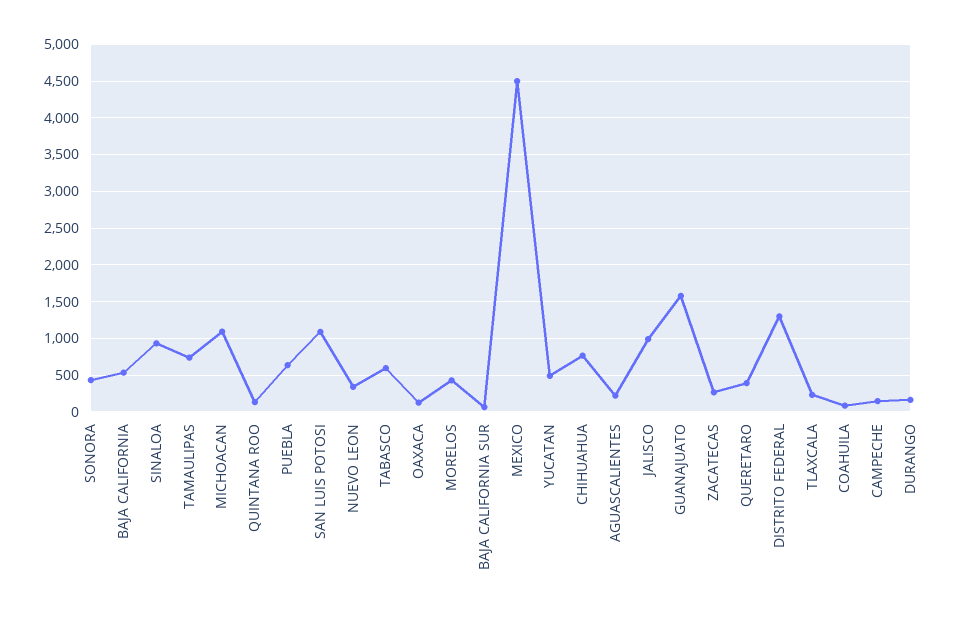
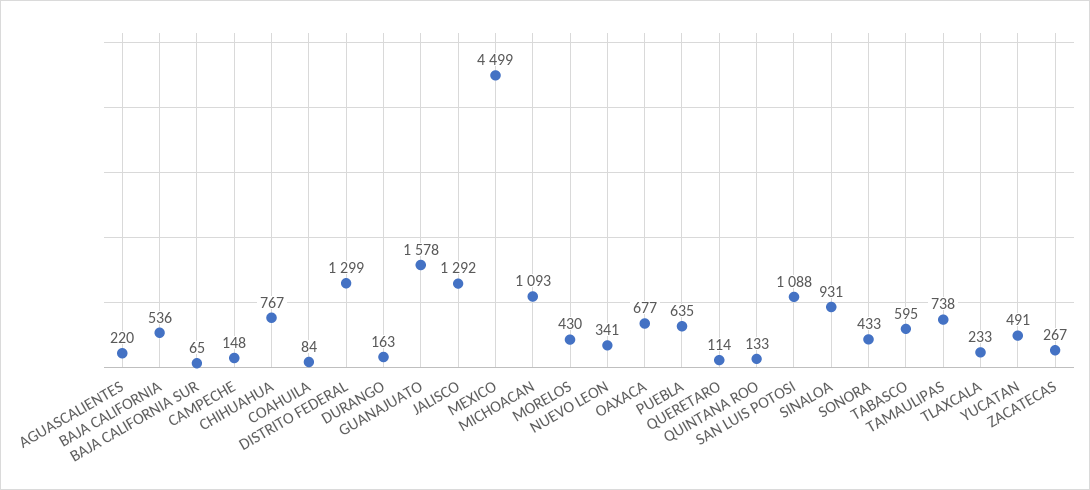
OAXACA: 100 -> 677
JALISCO: 1000 -> 1292
QUERETARO: 400 -> 114

